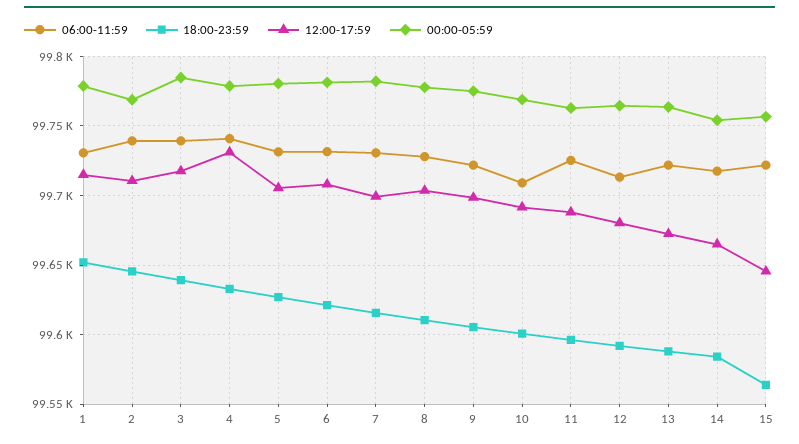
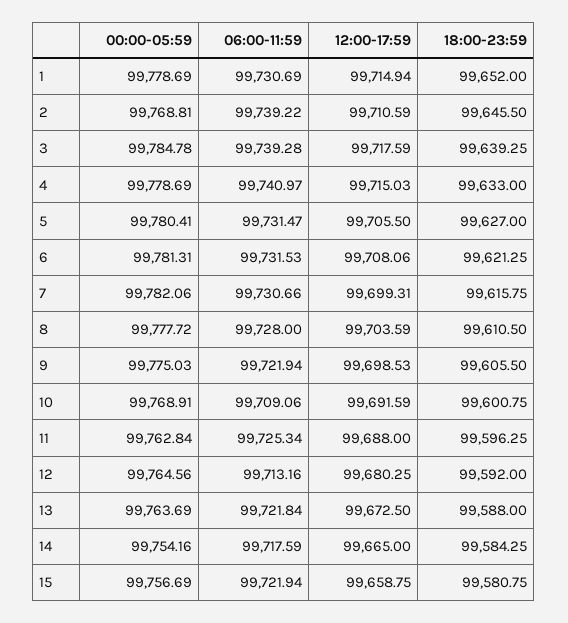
12:00-17:59, 4: 99730 -> 99715.03
18:00-23:59, 15: 99565 -> 99580.75
12:00-17:59, 15: 99645 -> 99658.75

